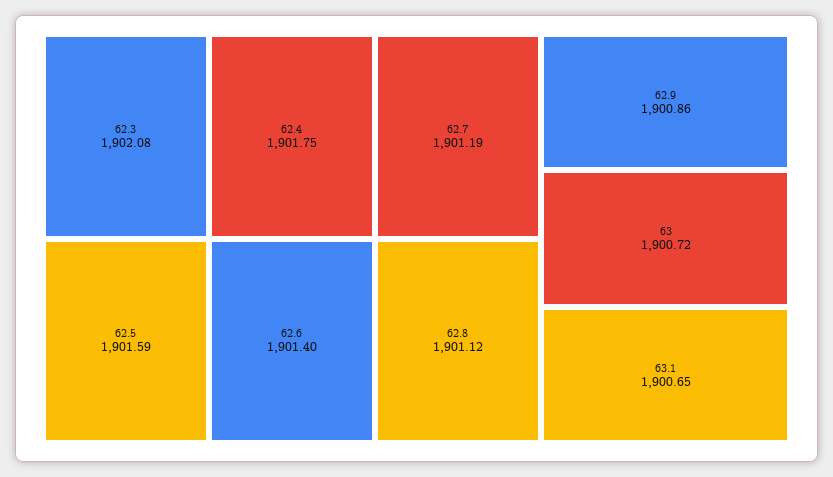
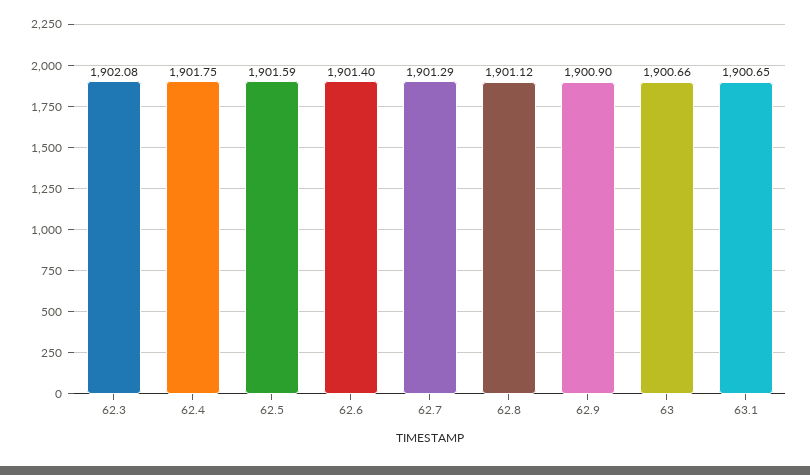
62.7: 1901.19 -> 1901.29
62.9: 1900.86 -> 1900.9
63: 1900.72 -> 1900.66

